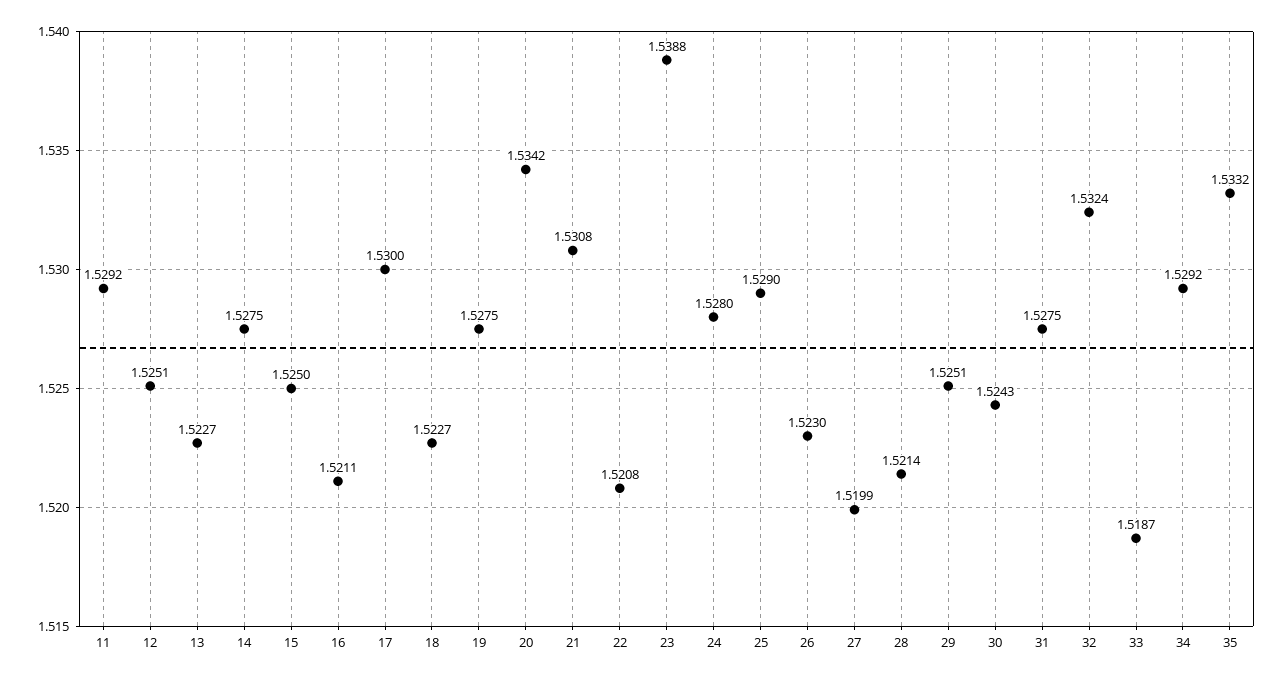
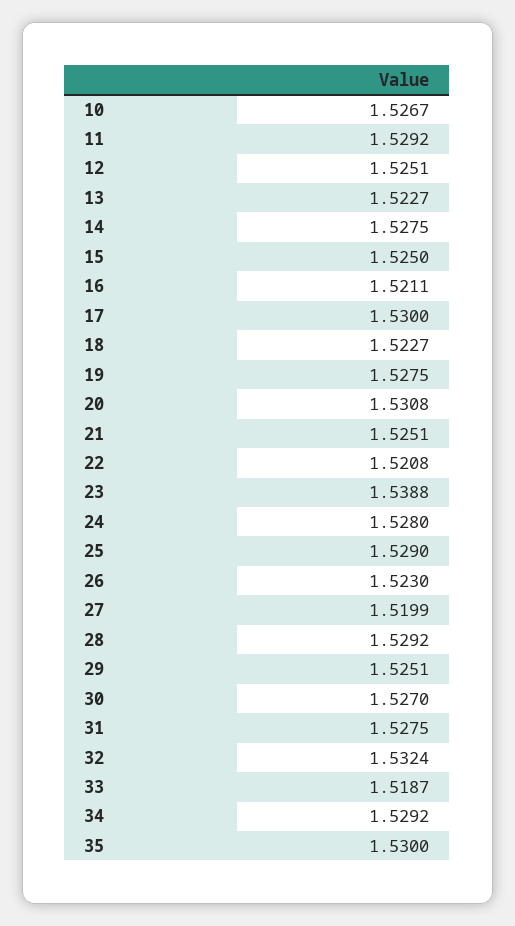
20: 1.5342 -> 1.5308
21: 1.5308 -> 1.5251
28: 1.5214 -> 1.5292
30: 1.5243 -> 1.527
35: 1.5332 -> 1.53
10: none -> 1.5267

